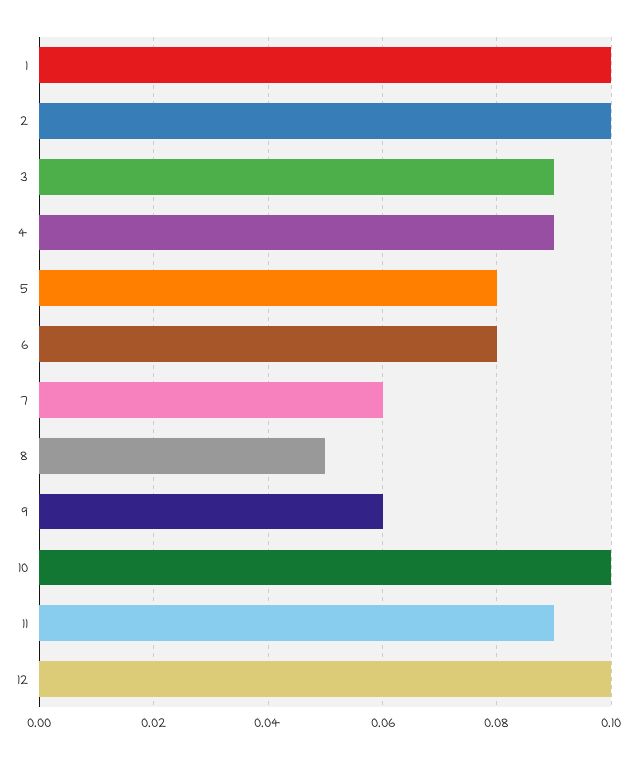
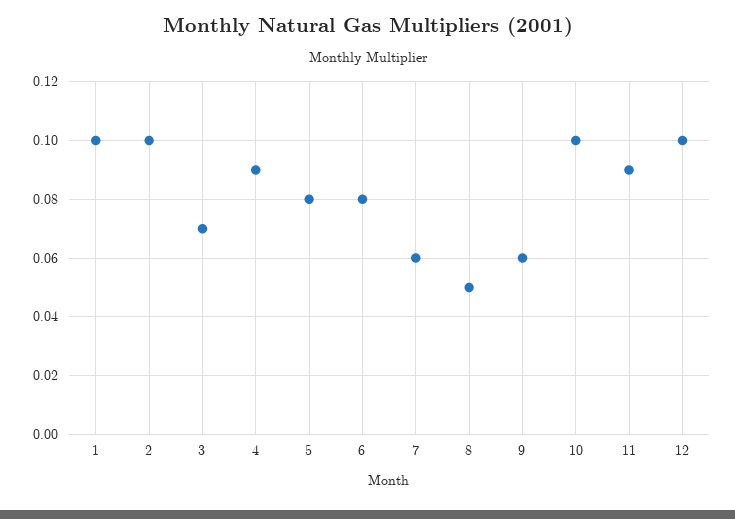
3: 0.09 -> 0.07

